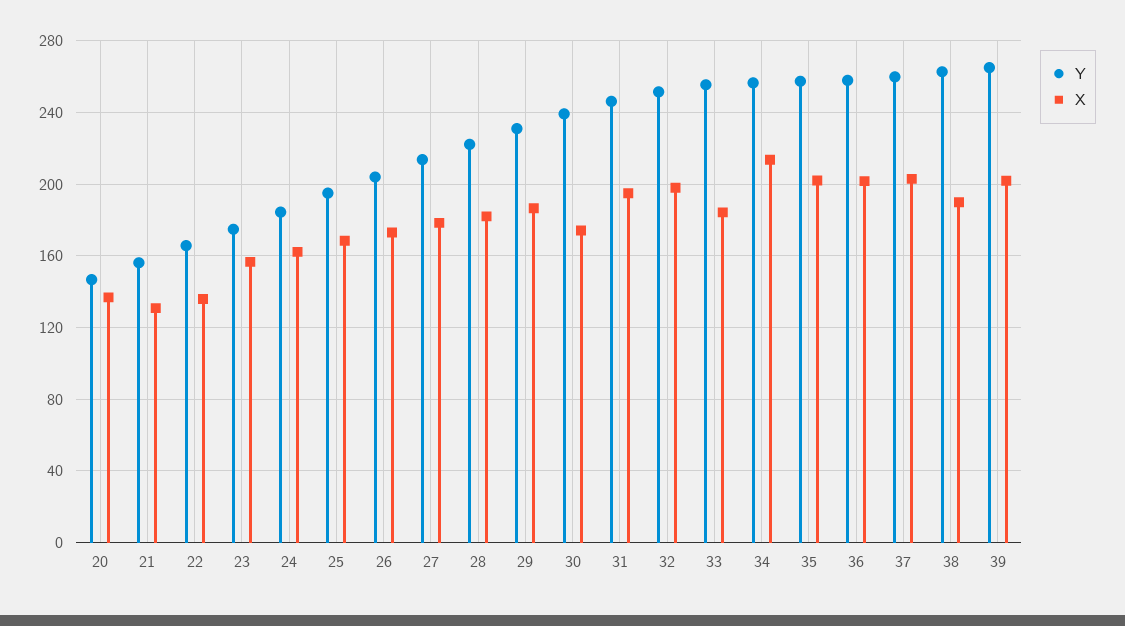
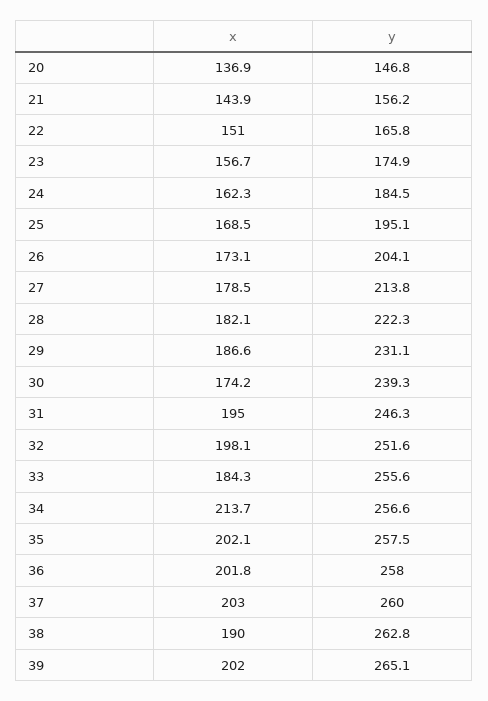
X, 21: 130 -> 143.9
X, 22: 135 -> 151

